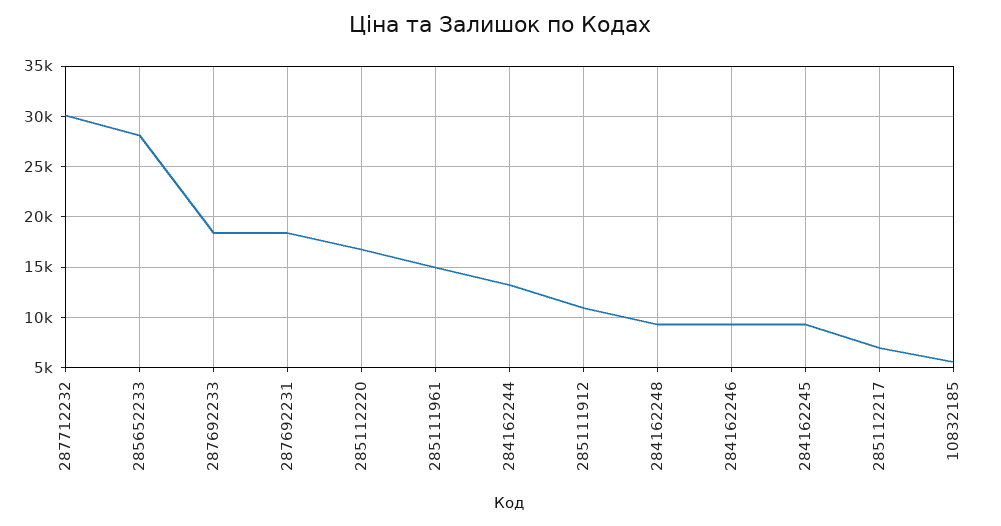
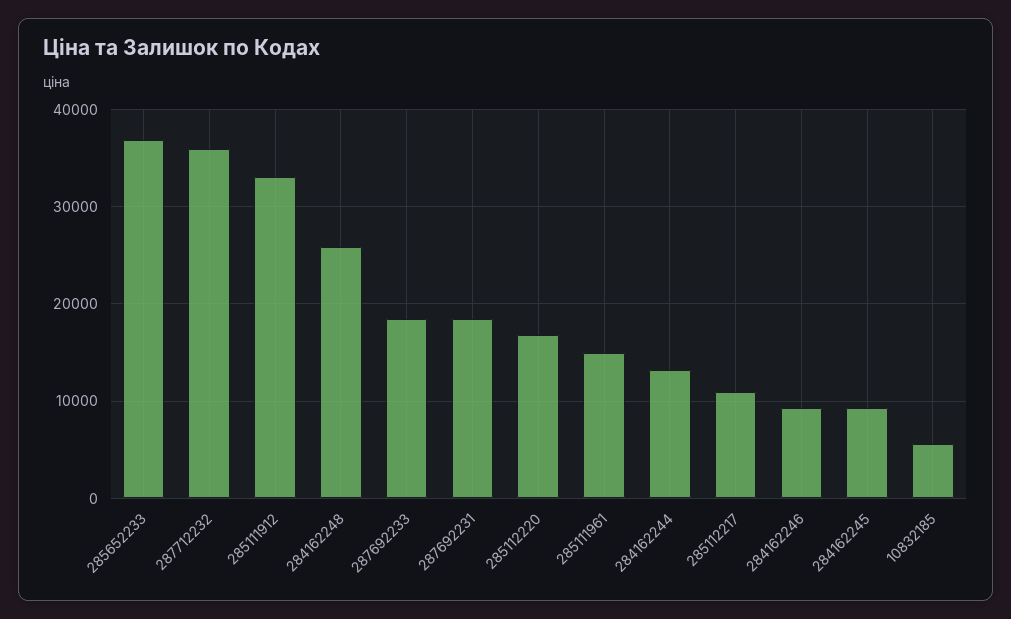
287712232: 30000 -> 36000
285652233: 28000 -> 37000
285111912: 11000 -> 33000
284162248: 9000 -> 26000
285112217: 7000 -> 11000

